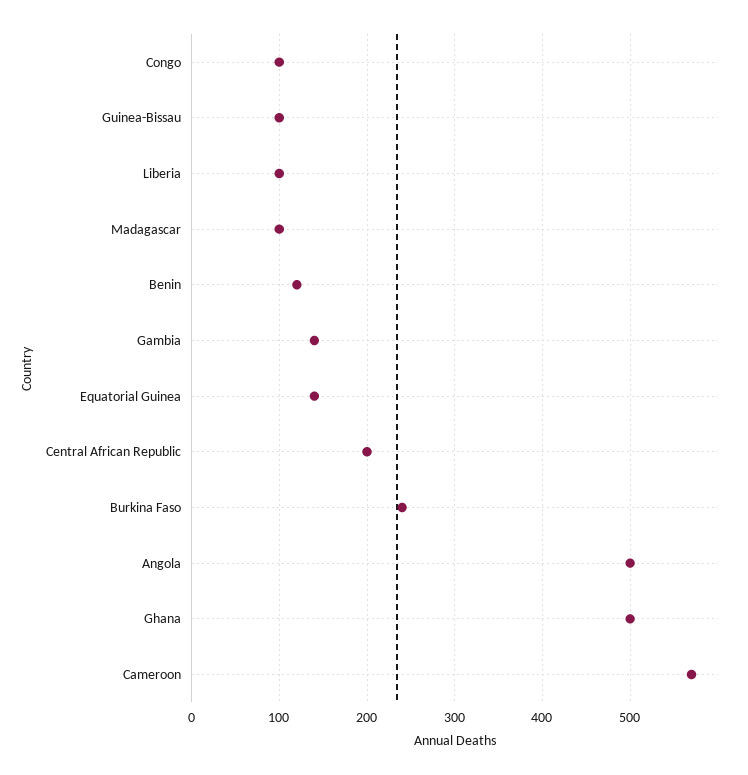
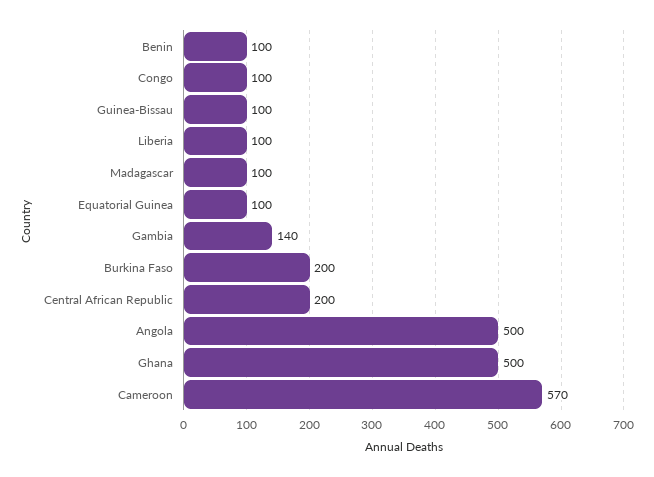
Benin: 120 -> 100
Equatorial Guinea: 140 -> 100
Burkina Faso: 240 -> 200

